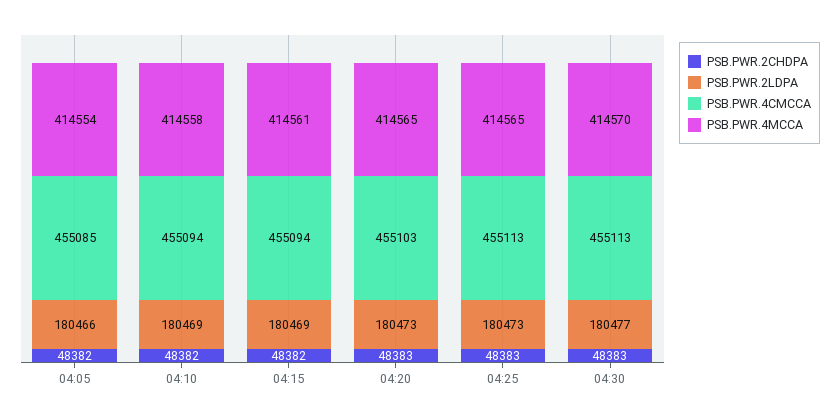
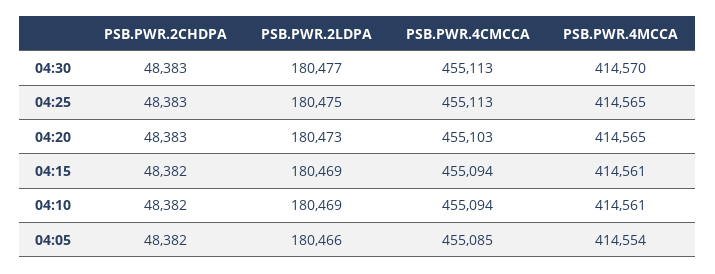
PSB.PWR.4MCCA, 04:10: 414558 -> 414561
PSB.PWR.2LDPA, 04:25: 180473 -> 180475

